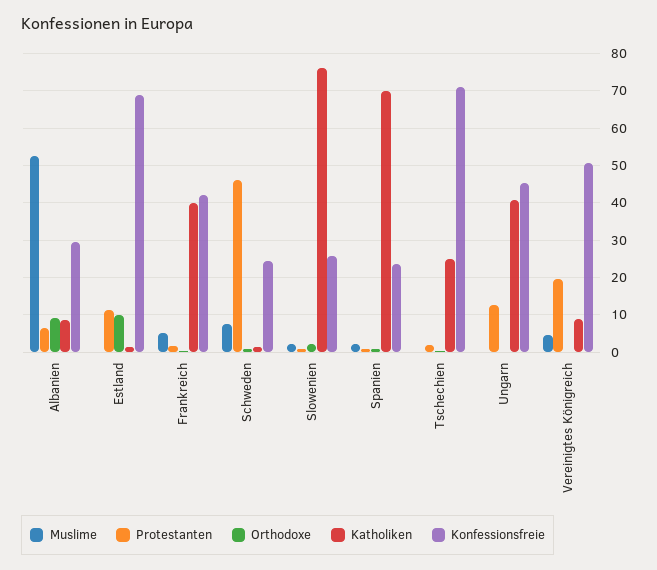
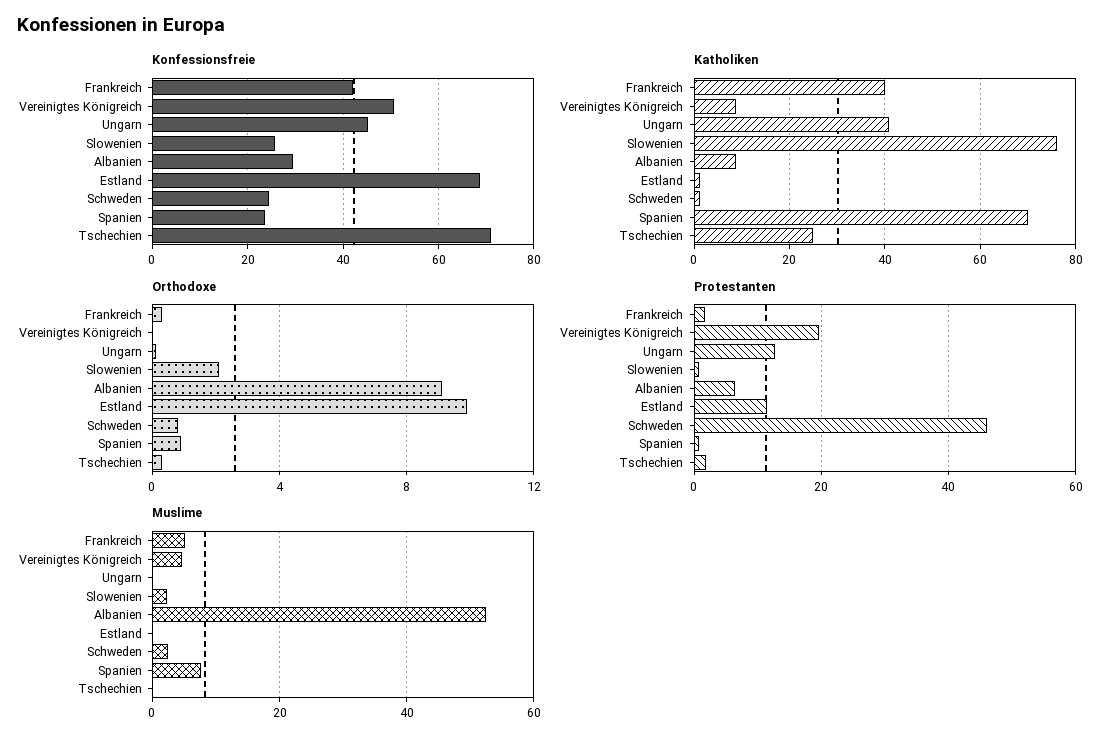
Muslime, Schweden: 8 -> 2
Muslime, Spanien: 2 -> 8

